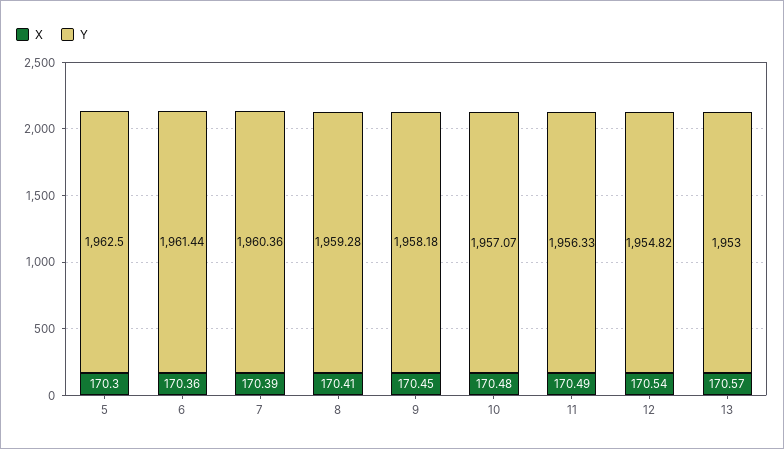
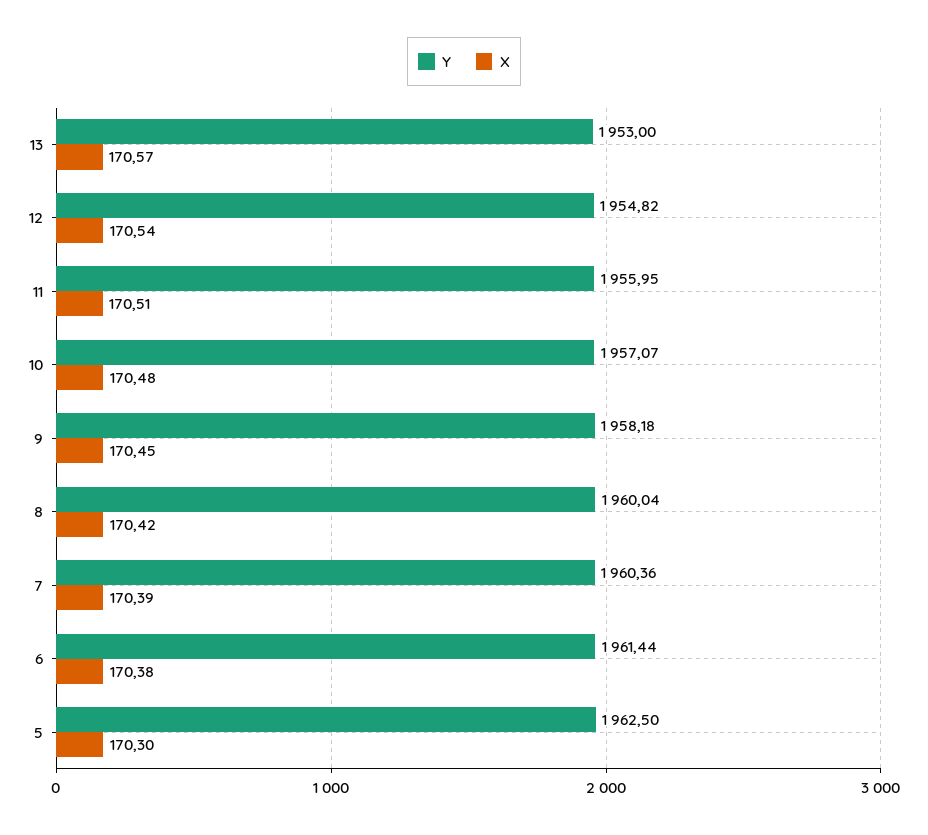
X, 6: 170.36 -> 170.38
X, 8: 170.41 -> 170.42
Y, 8: 1959.28 -> 1960.04
X, 11: 170.49 -> 170.51
Y, 11: 1956.33 -> 1955.95

